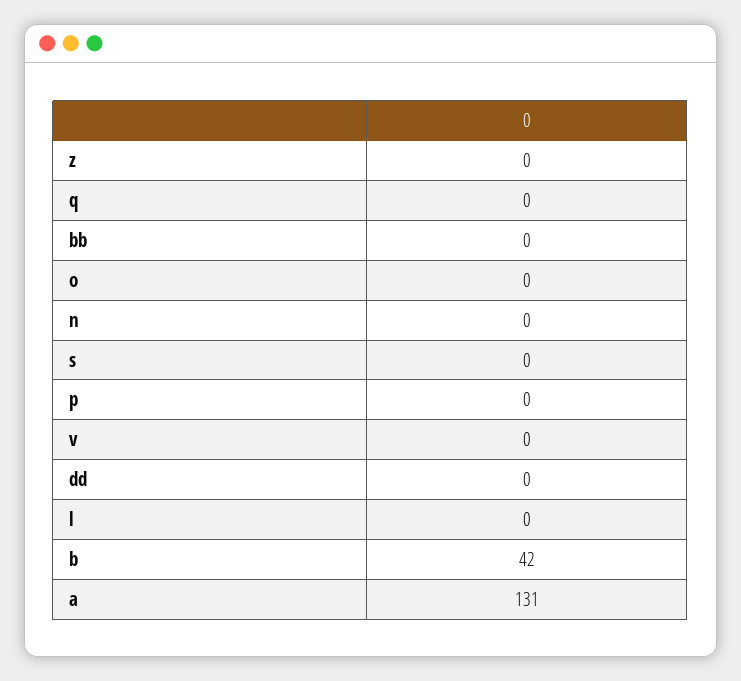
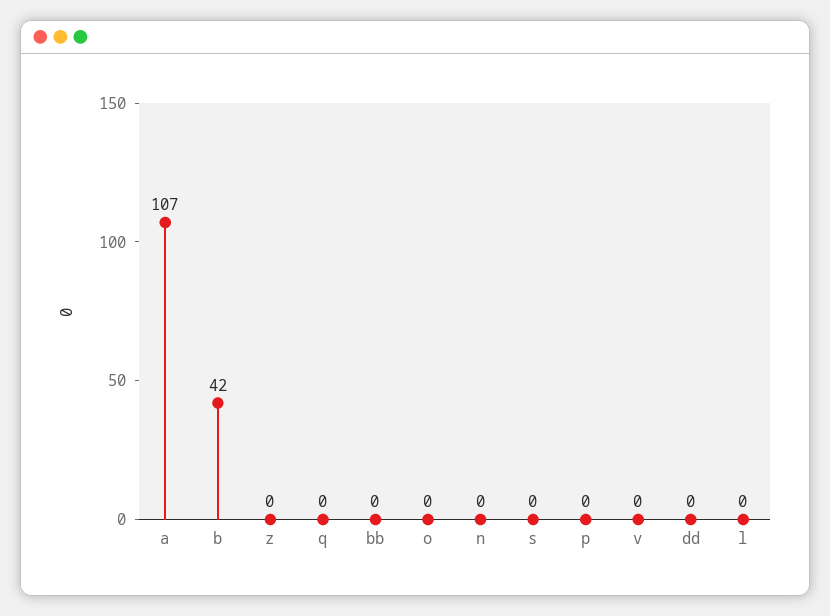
a: 131 -> 107

